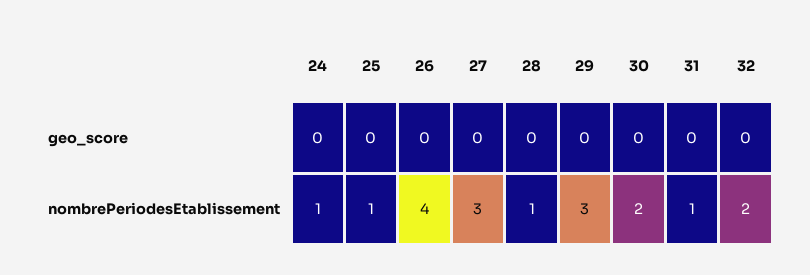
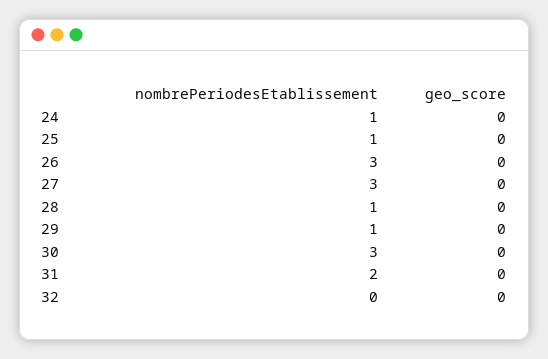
26, nombrePeriodesEtablissement: 4 -> 3
29, nombrePeriodesEtablissement: 3 -> 1
30, nombrePeriodesEtablissement: 2 -> 3
31, nombrePeriodesEtablissement: 1 -> 2
32, nombrePeriodesEtablissement: 2 -> 0

